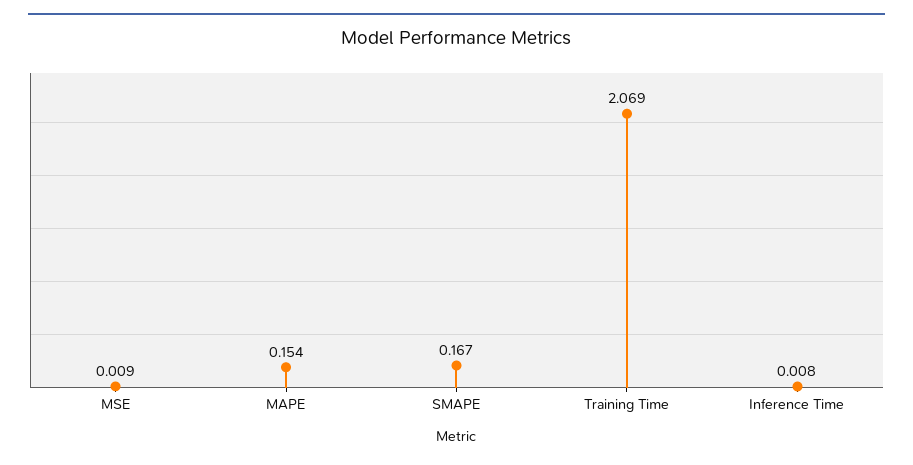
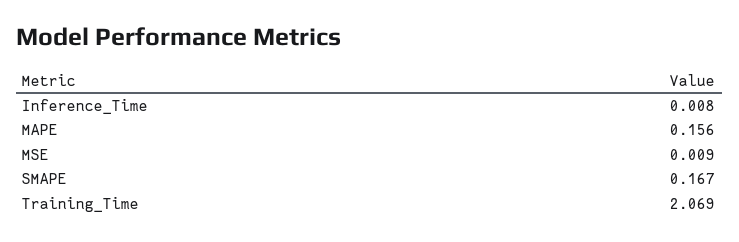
MAPE: 0.154 -> 0.156

